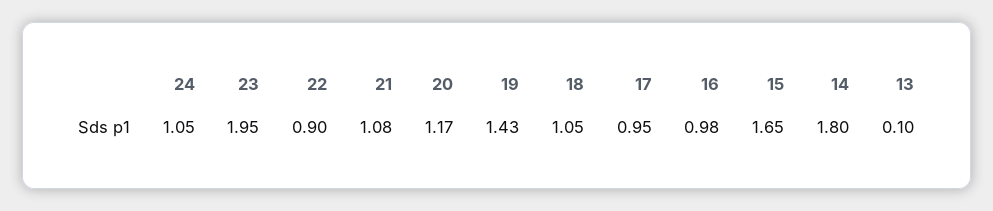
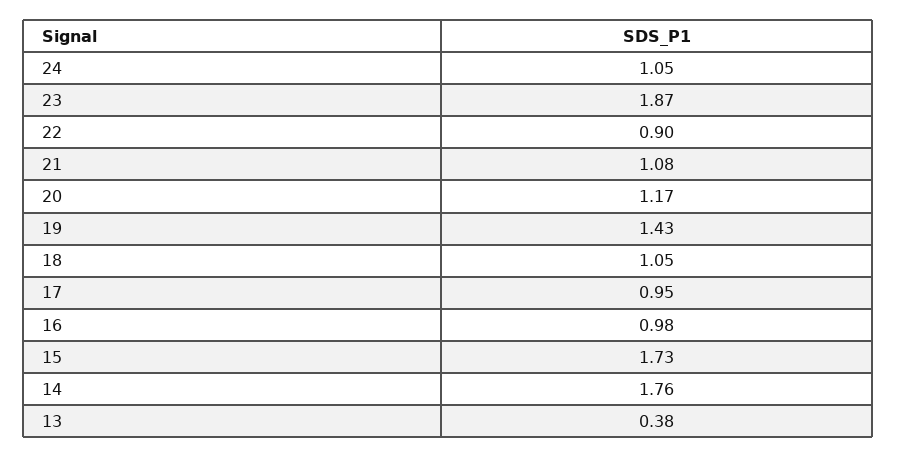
23: 1.95 -> 1.87
15: 1.65 -> 1.73
14: 1.8 -> 1.76
13: 0.1 -> 0.38

